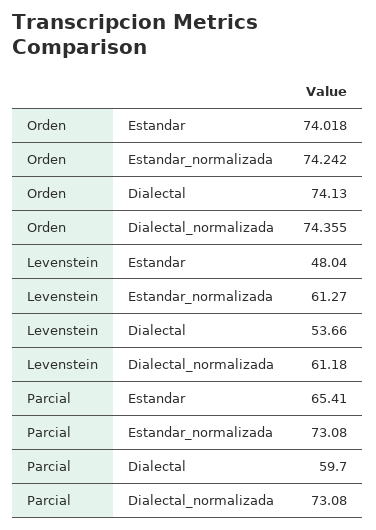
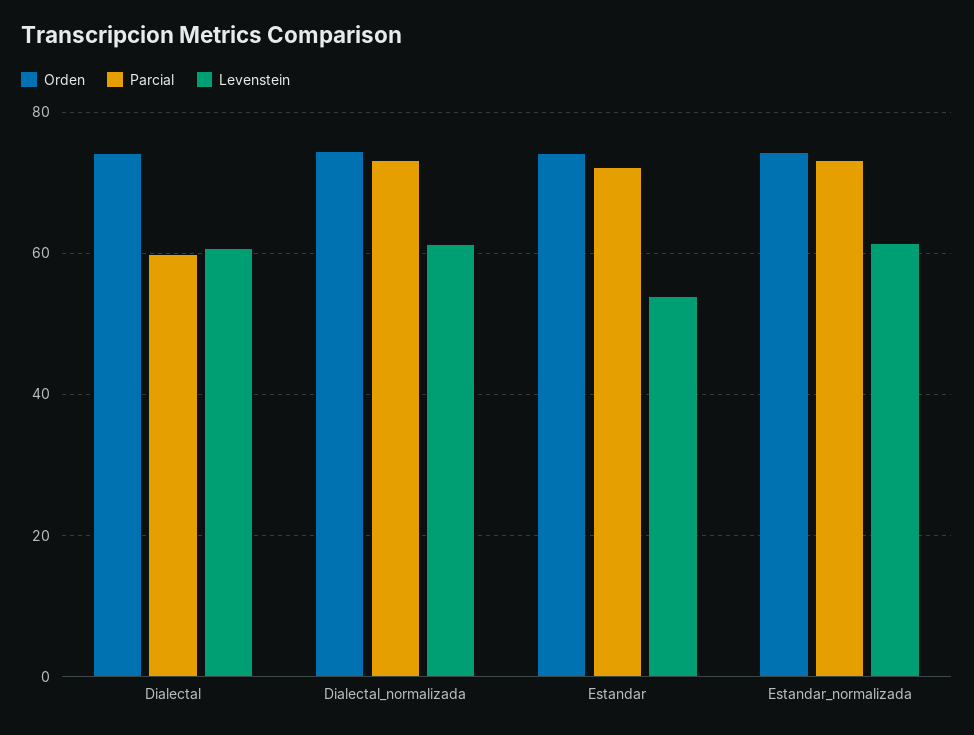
Levenstein, Estandar: 48.04 -> 54
Levenstein, Dialectal: 53.66 -> 60
Parcial, Estandar: 65.41 -> 72

